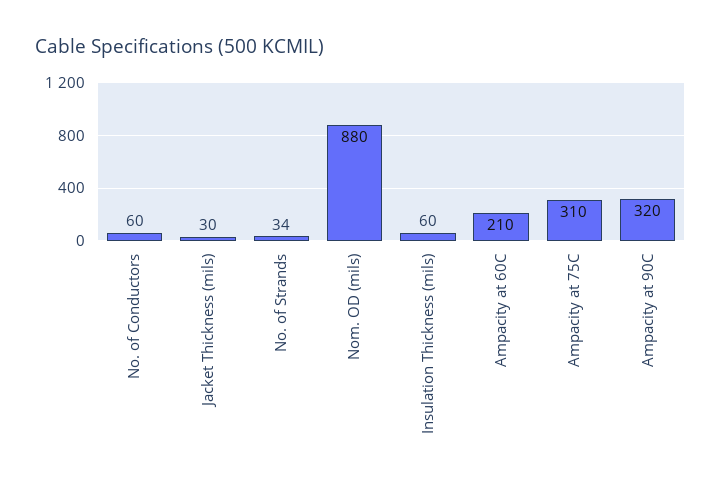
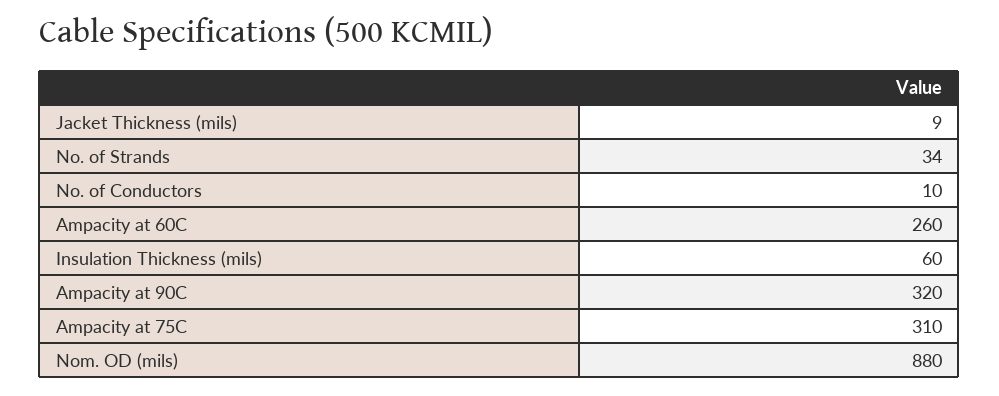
No. of Conductors: 60 -> 10
Jacket Thickness (mils): 30 -> 9
Ampacity at 60C: 210 -> 260

